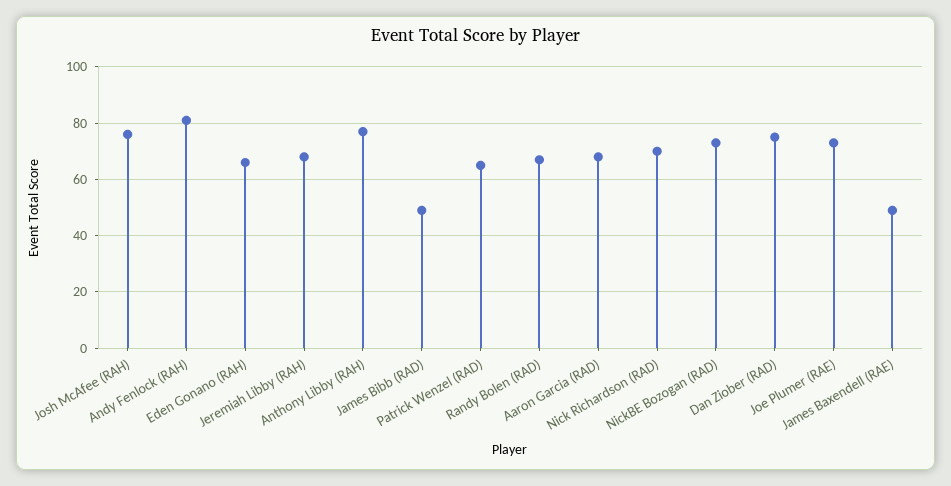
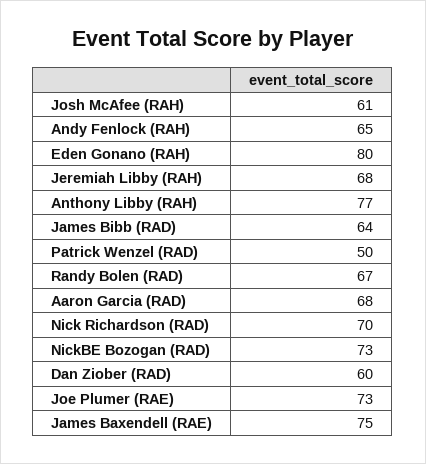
Josh McAfee (RAH): 75 -> 61
Andy Fenlock (RAH): 80 -> 65
Eden Gonano (RAH): 65 -> 80
James Bibb (RAD): 50 -> 64
Patrick Wenzel (RAD): 65 -> 50
Dan Ziober (RAD): 75 -> 60
James Baxendell (RAE): 50 -> 75

